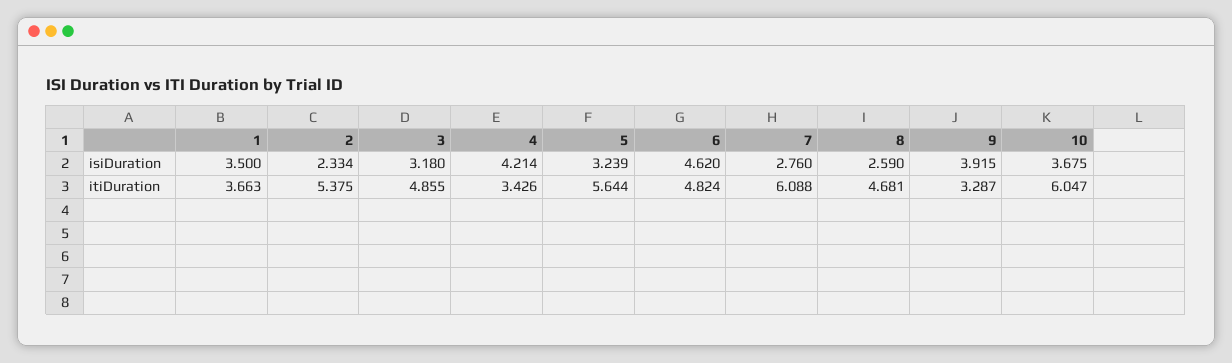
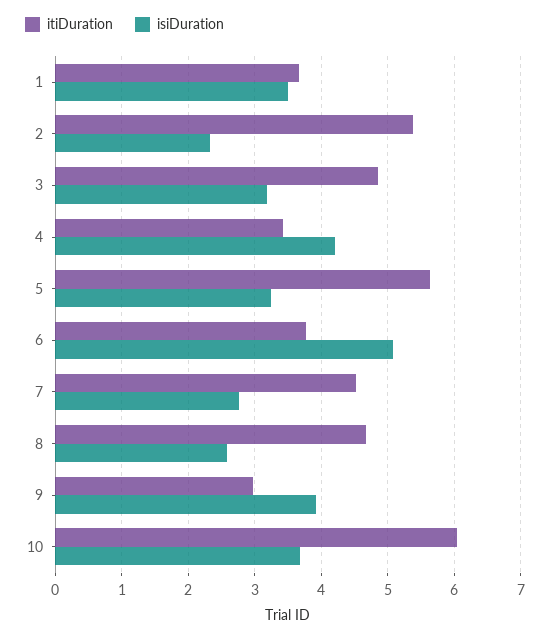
isiDuration, 6: 4.62 -> 5.1
itiDuration, 6: 4.824 -> 3.8
itiDuration, 7: 6.088 -> 4.5
itiDuration, 9: 3.287 -> 3

